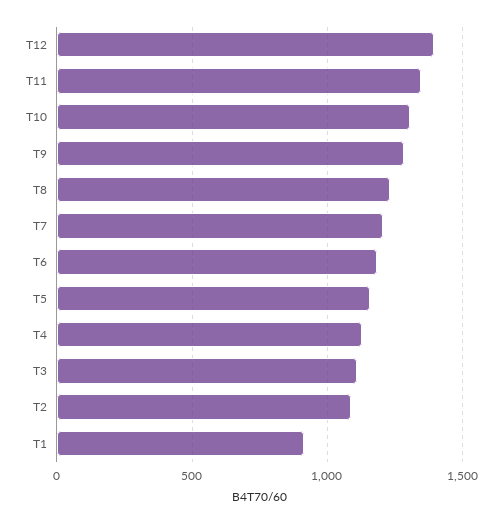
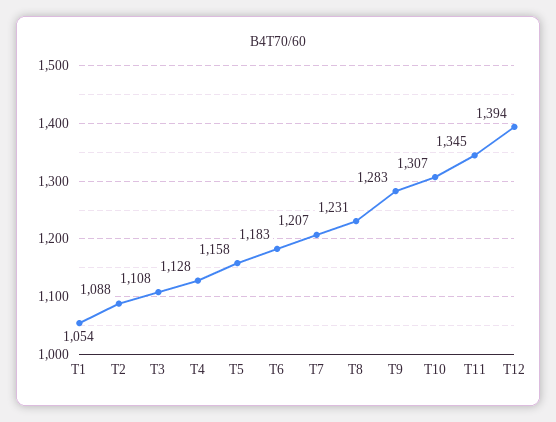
T1: 900 -> 1054

